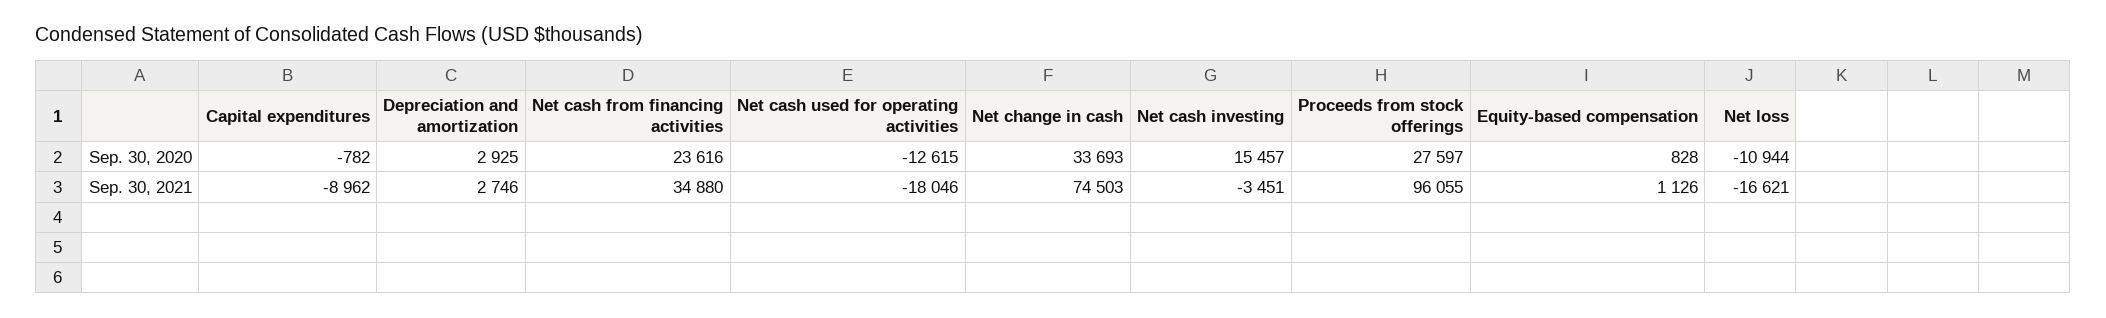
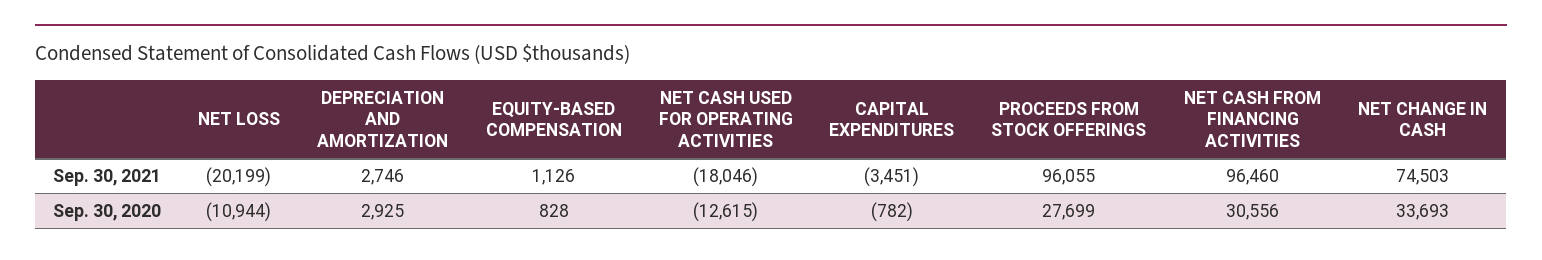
Net cash from financing activities, Sep. 30, 2020: 23616 -> 30556
Net cash investing, Sep. 30, 2020: 15457 -> none
Proceeds from stock offerings, Sep. 30, 2020: 27597 -> 27699
Capital expenditures, Sep. 30, 2021: -8962 -> -3451
Net cash from financing activities, Sep. 30, 2021: 34880 -> 96460
Net cash investing, Sep. 30, 2021: -3451 -> none
Net loss, Sep. 30, 2021: -16621 -> -20199

